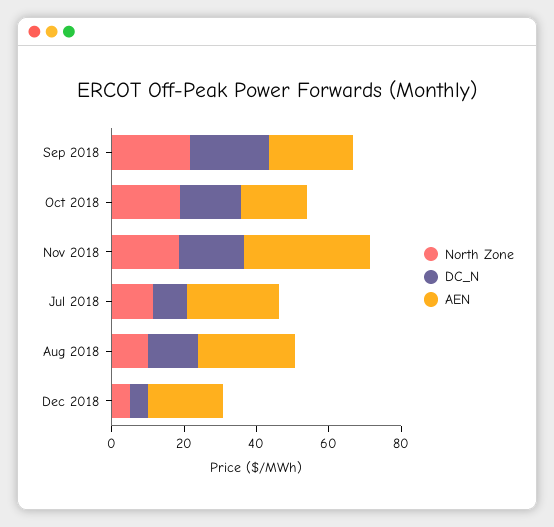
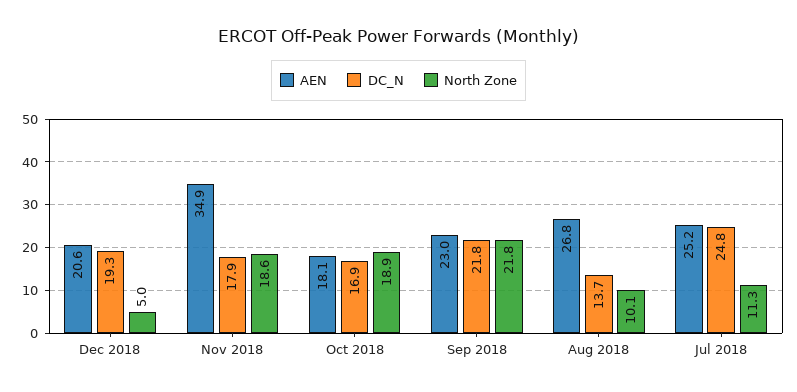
DC_N, Jul 2018: 10 -> 24.8
DC_N, Dec 2018: 5 -> 19.3

